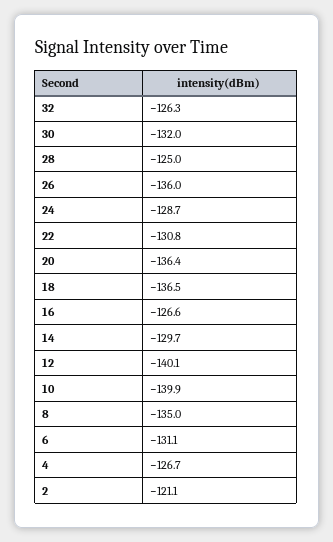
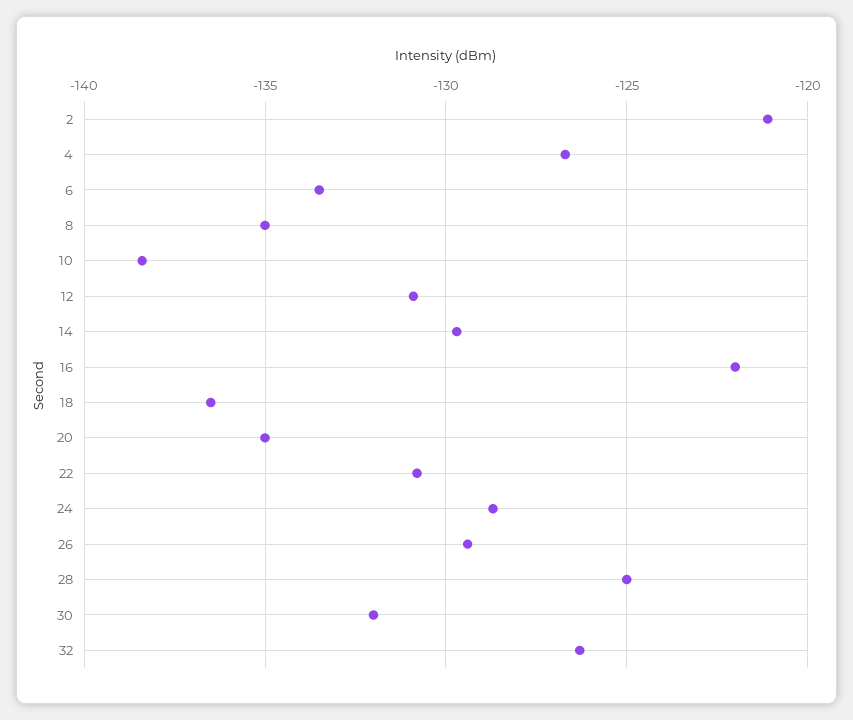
26: -136 -> -129.5
20: -136.4 -> -135
16: -126.6 -> -122
12: -140.1 -> -131
10: -139.9 -> -138.5
6: -131.1 -> -133.5

